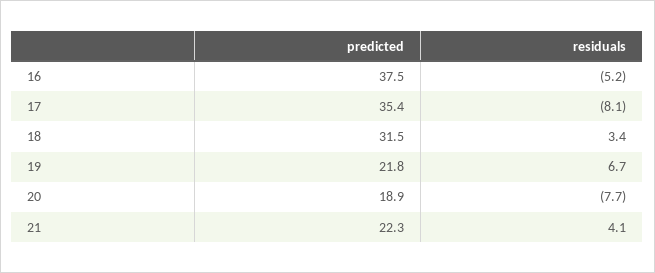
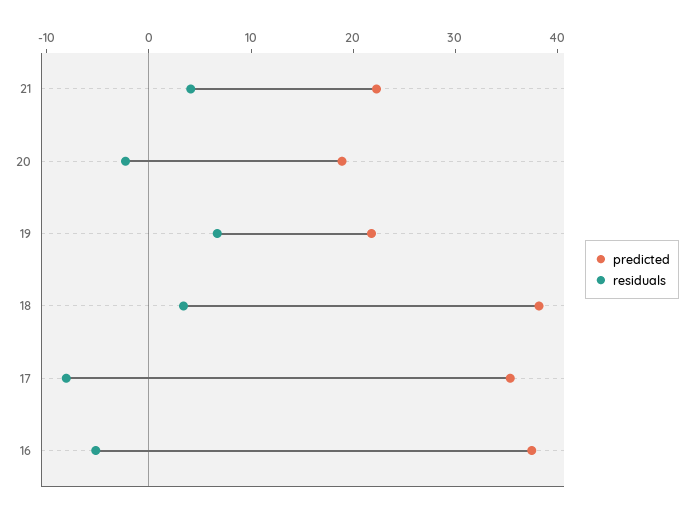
predicted, 18: 31.5 -> 38
residuals, 20: -7.7 -> -2

